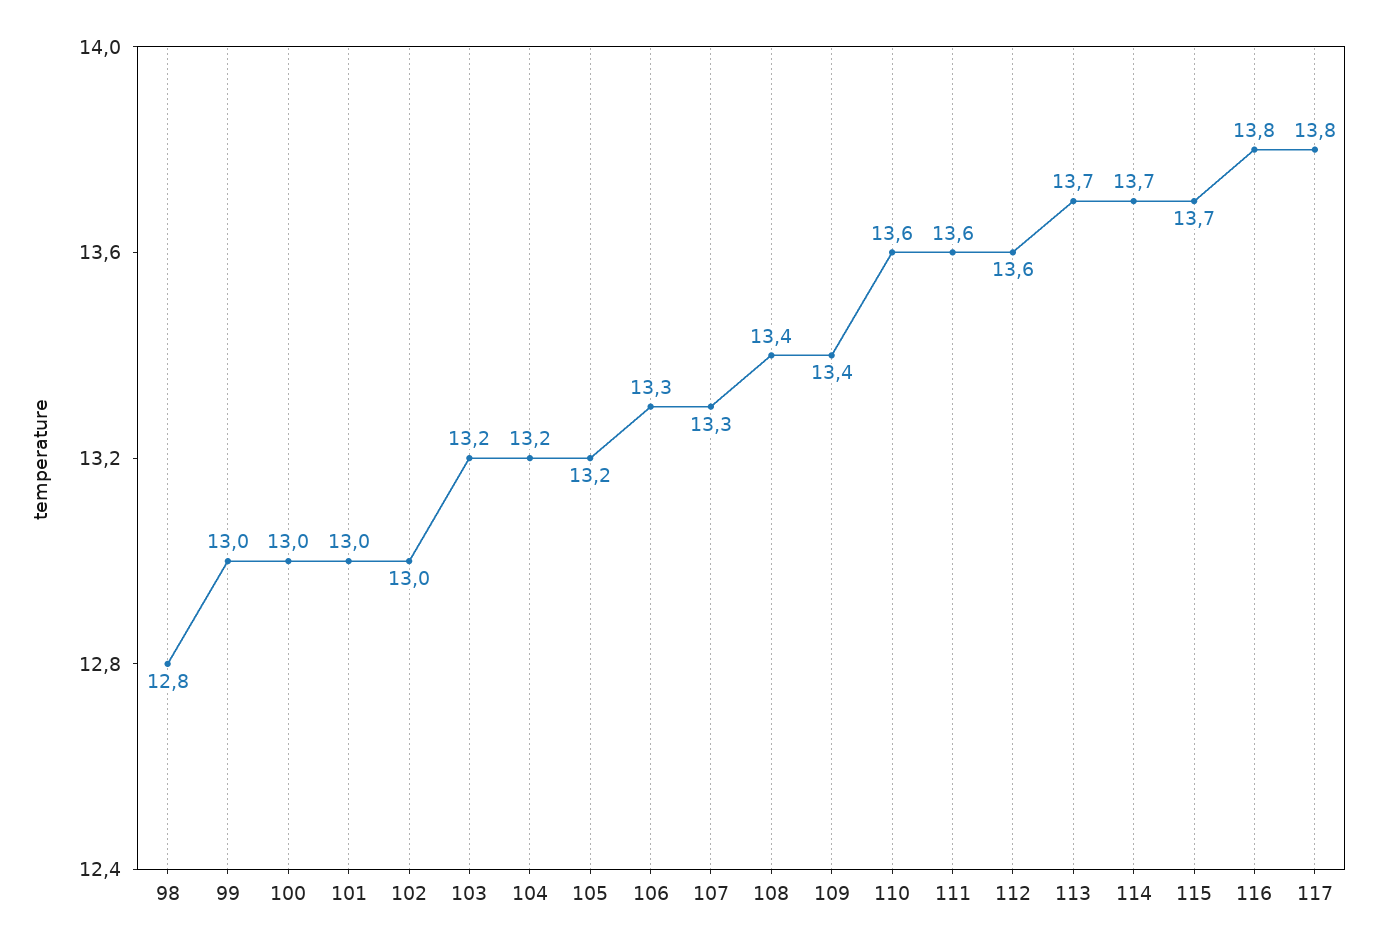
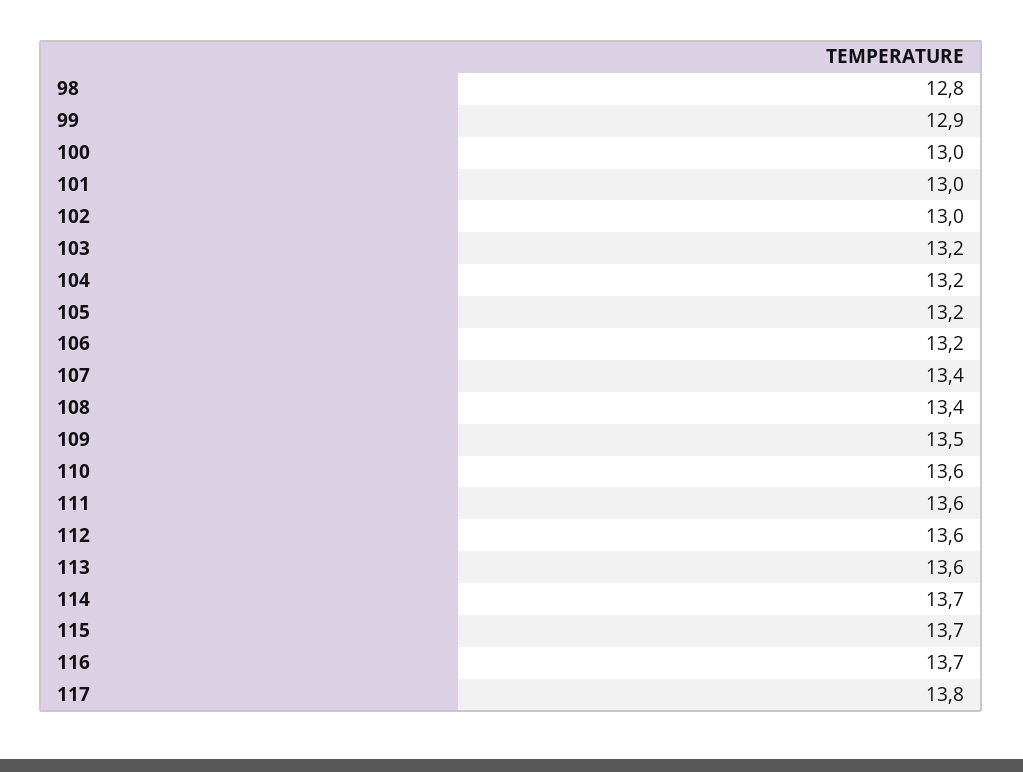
99: 13 -> 12.9
106: 13.3 -> 13.2
107: 13.3 -> 13.4
109: 13.4 -> 13.5
113: 13.7 -> 13.6
116: 13.8 -> 13.7

